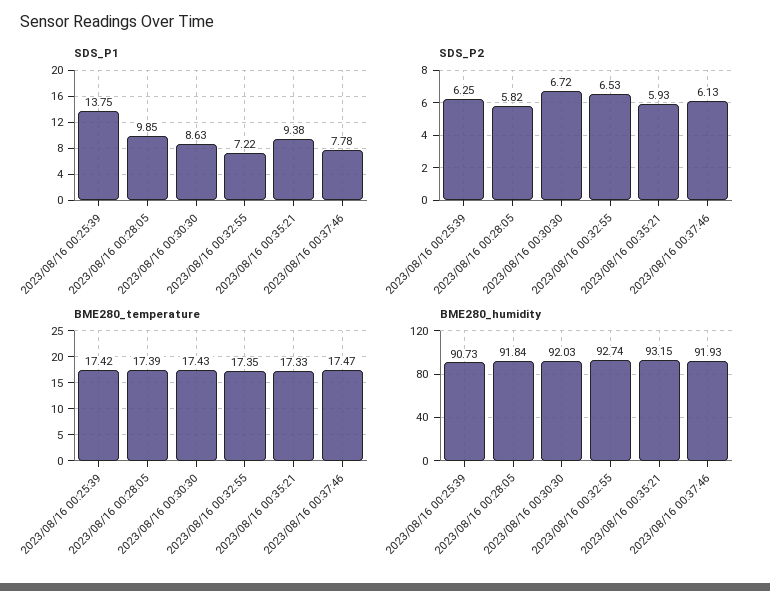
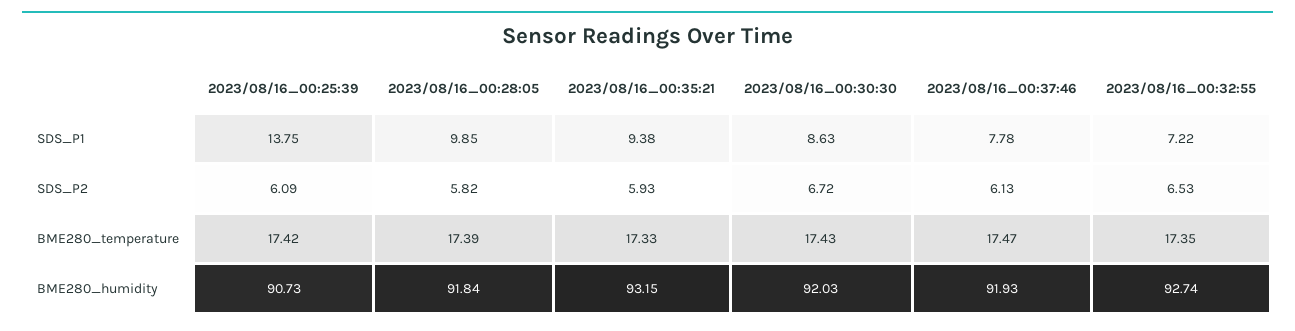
SDS_P2, 2023/08/16 00:25:39: 6.25 -> 6.09

